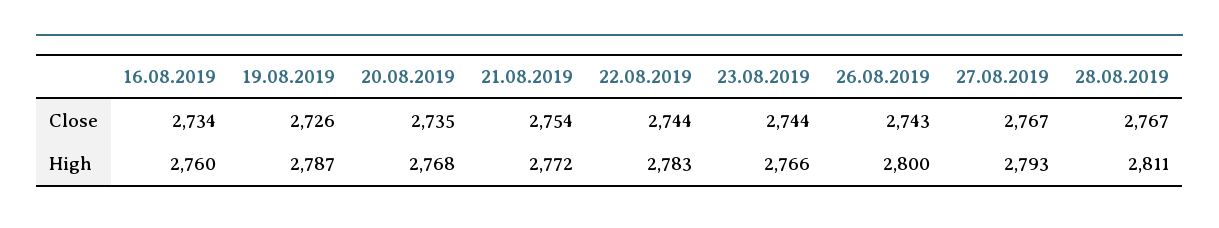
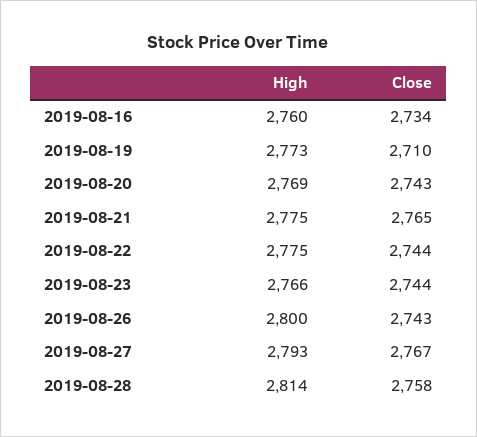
19.08.2019, Close: 2726 -> 2710
20.08.2019, Close: 2735 -> 2743
21.08.2019, Close: 2754 -> 2765
28.08.2019, Close: 2767 -> 2758
19.08.2019, High: 2787 -> 2773
20.08.2019, High: 2768 -> 2769
21.08.2019, High: 2772 -> 2775
22.08.2019, High: 2783 -> 2775
28.08.2019, High: 2811 -> 2814

